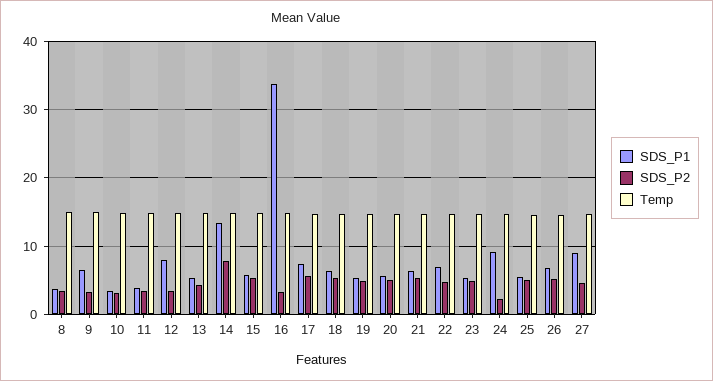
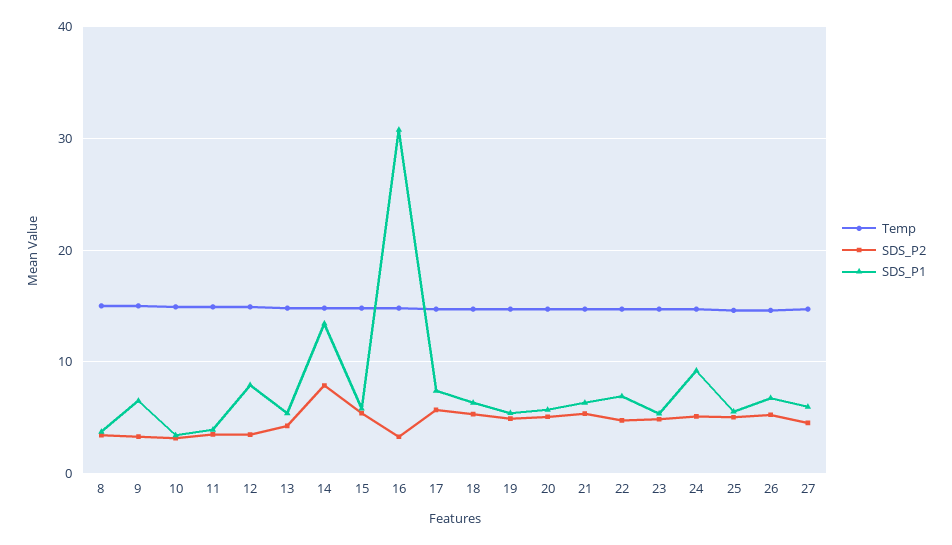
SDS_P1, 16: 34 -> 31
SDS_P2, 24: 2 -> 5
SDS_P1, 27: 9 -> 6

